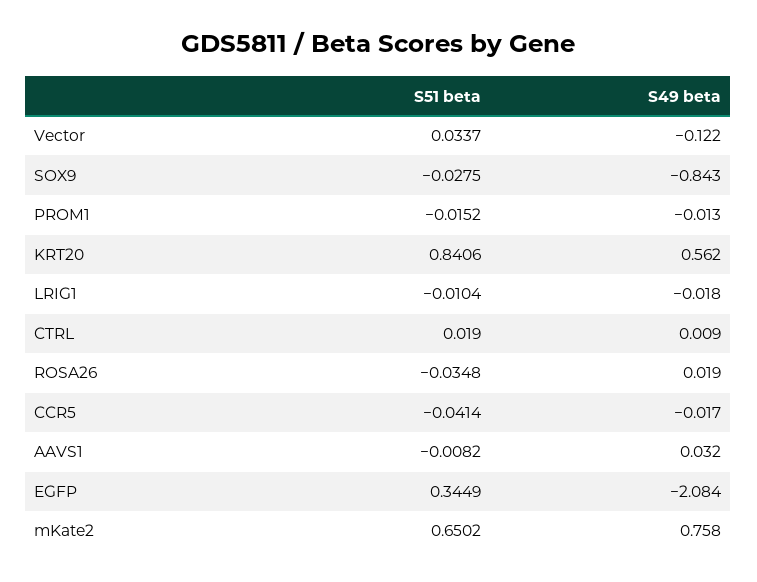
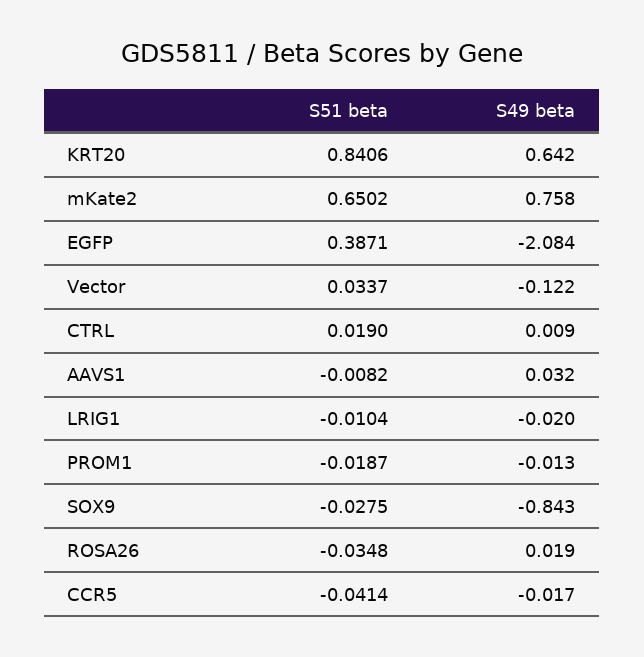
S51 beta, PROM1: -0.0152 -> -0.0187
S49 beta, KRT20: 0.562 -> 0.642
S49 beta, LRIG1: -0.018 -> -0.02
S51 beta, EGFP: 0.3449 -> 0.3871

